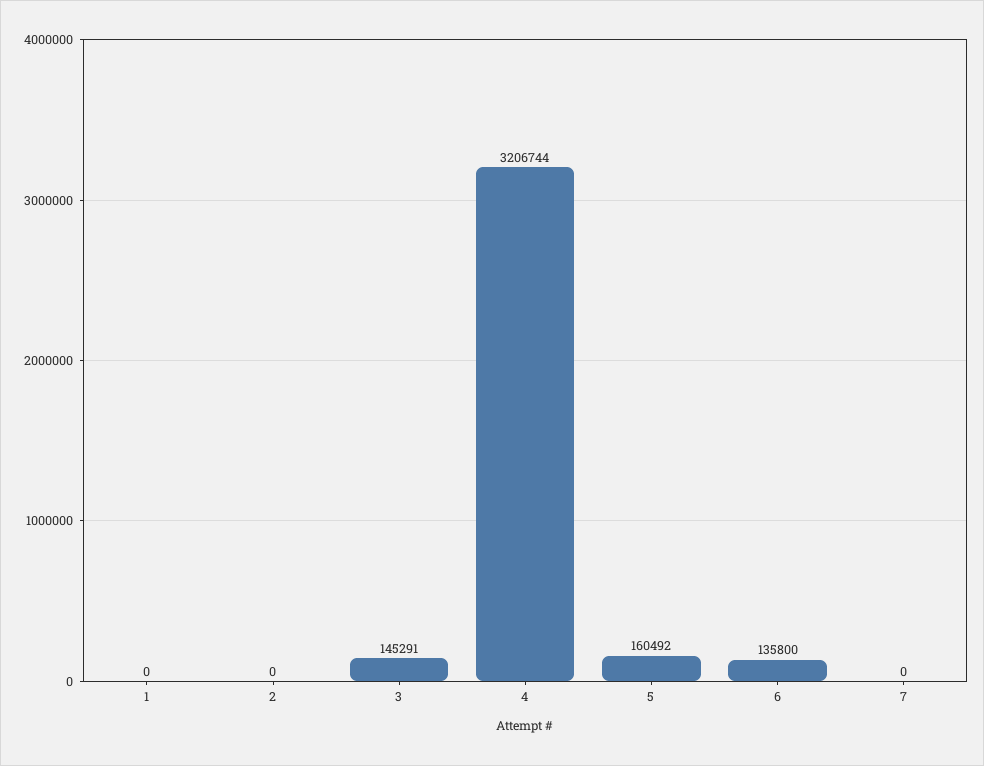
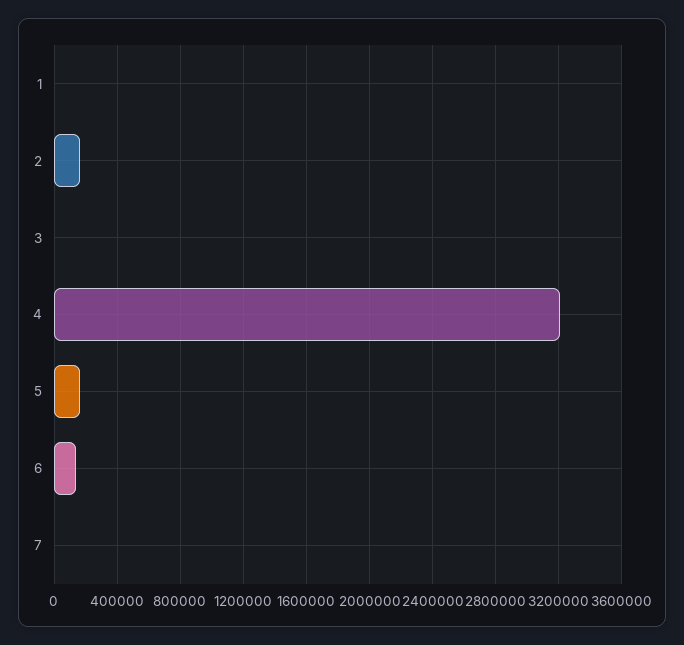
2: 0 -> 150000
3: 145291 -> 0

